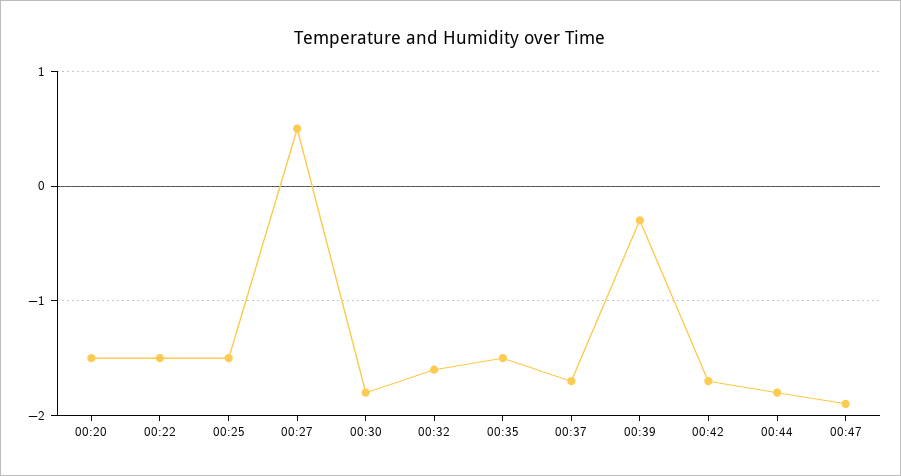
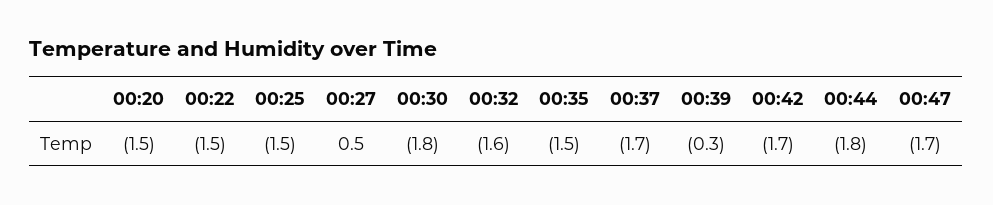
00:47: -1.9 -> -1.7

